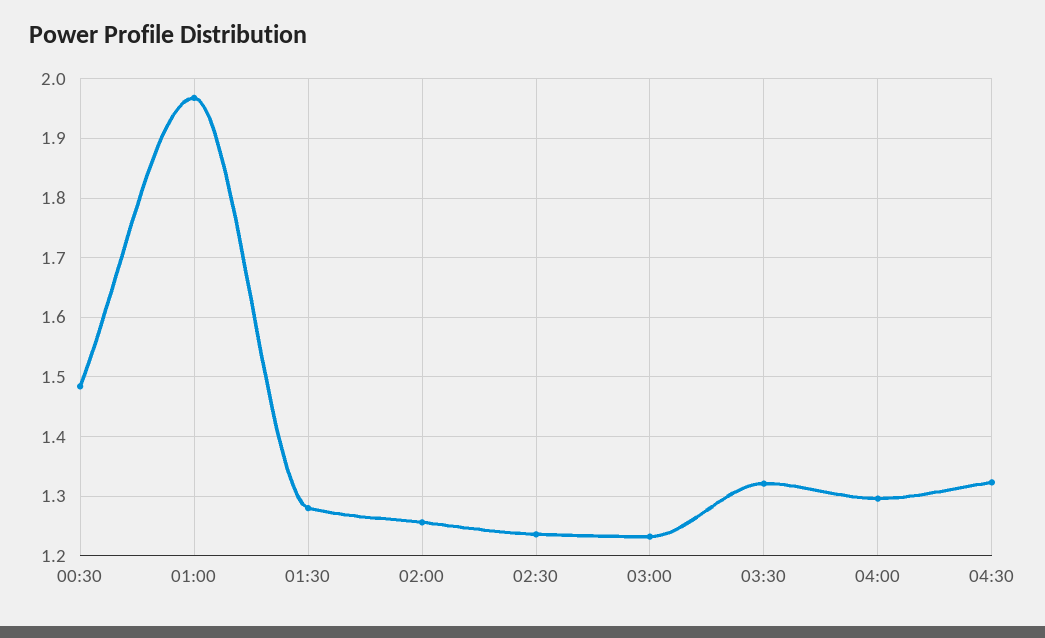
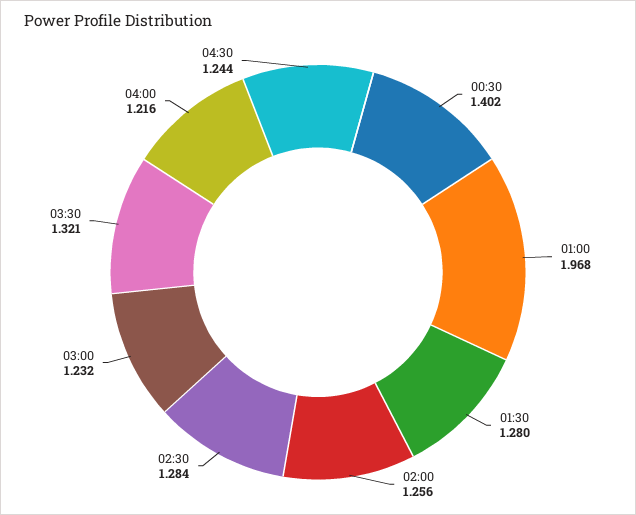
00:30: 1.48 -> 1.402
02:30: 1.24 -> 1.284
04:00: 1.3 -> 1.216
04:30: 1.32 -> 1.244

